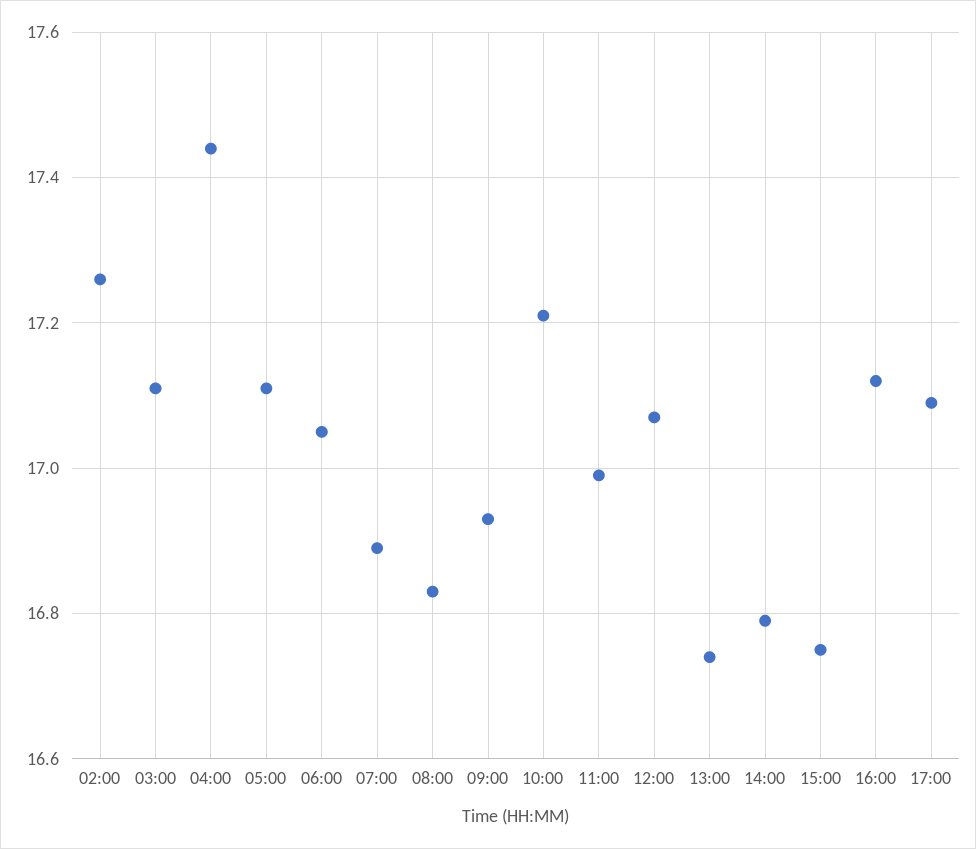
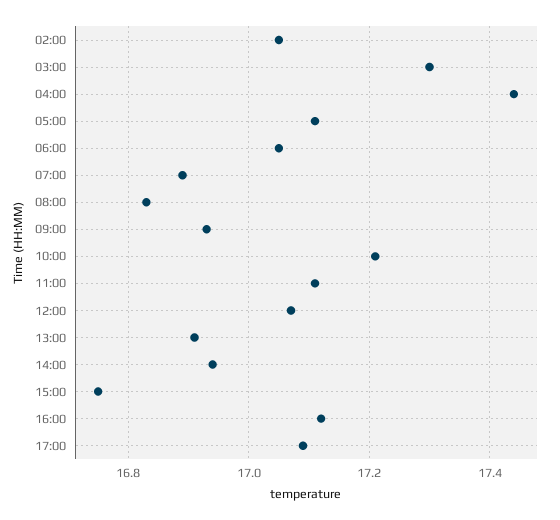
02:00: 17.25 -> 17.05
03:00: 17.1 -> 17.3
11:00: 17 -> 17.1
13:00: 16.75 -> 16.9
14:00: 16.8 -> 16.95

